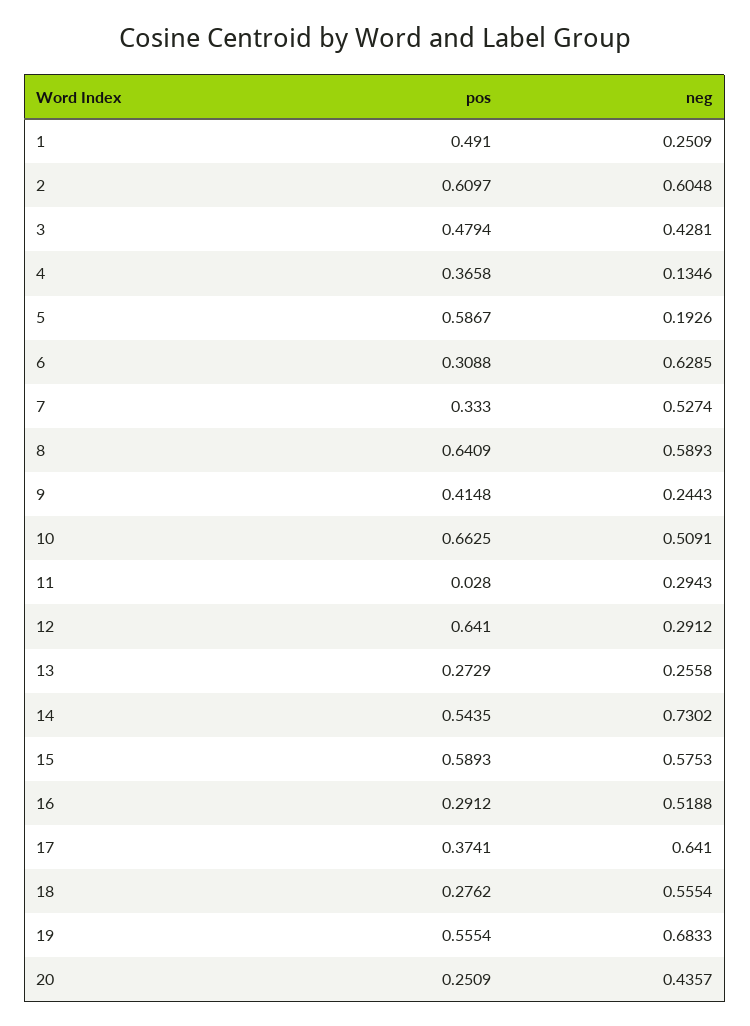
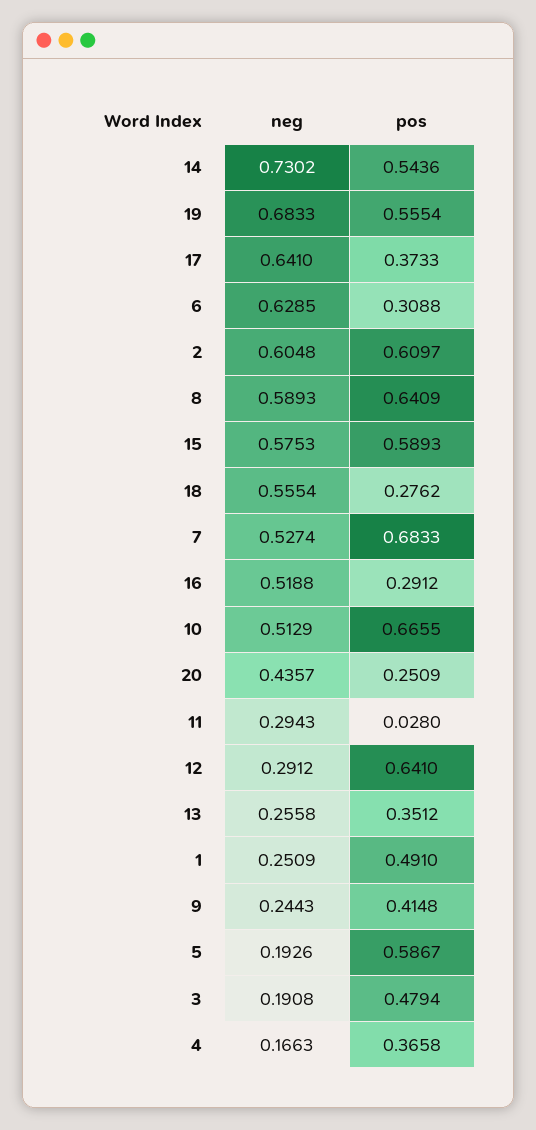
neg, 3: 0.4281 -> 0.1908
neg, 4: 0.1346 -> 0.1663
pos, 7: 0.333 -> 0.6833
pos, 10: 0.6625 -> 0.6655
neg, 10: 0.5091 -> 0.5129
pos, 13: 0.2729 -> 0.3512
pos, 14: 0.5435 -> 0.5436
pos, 17: 0.3741 -> 0.3733

